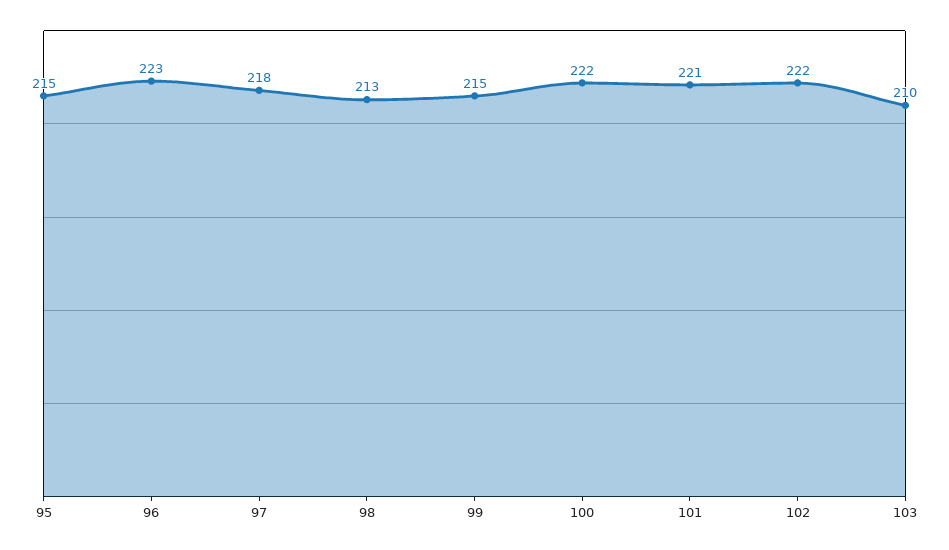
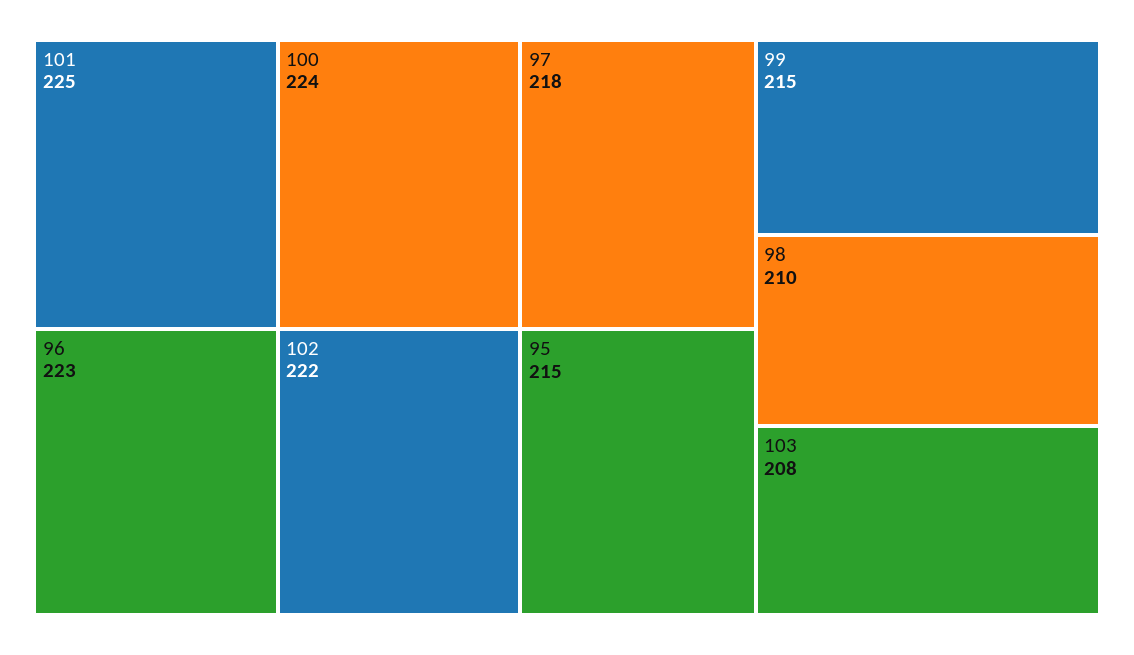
98: 213 -> 210
100: 222 -> 224
101: 221 -> 225
103: 210 -> 208

